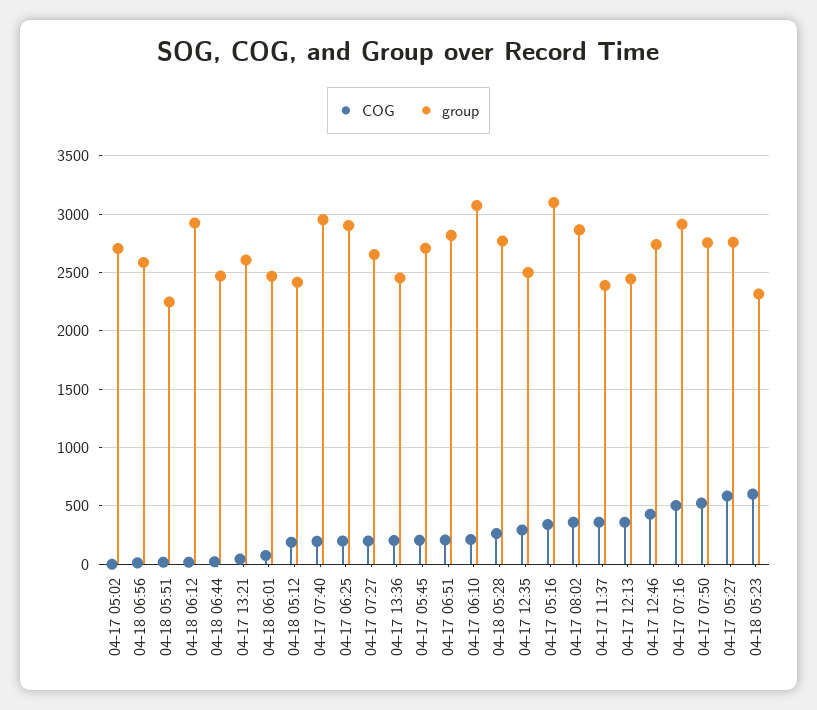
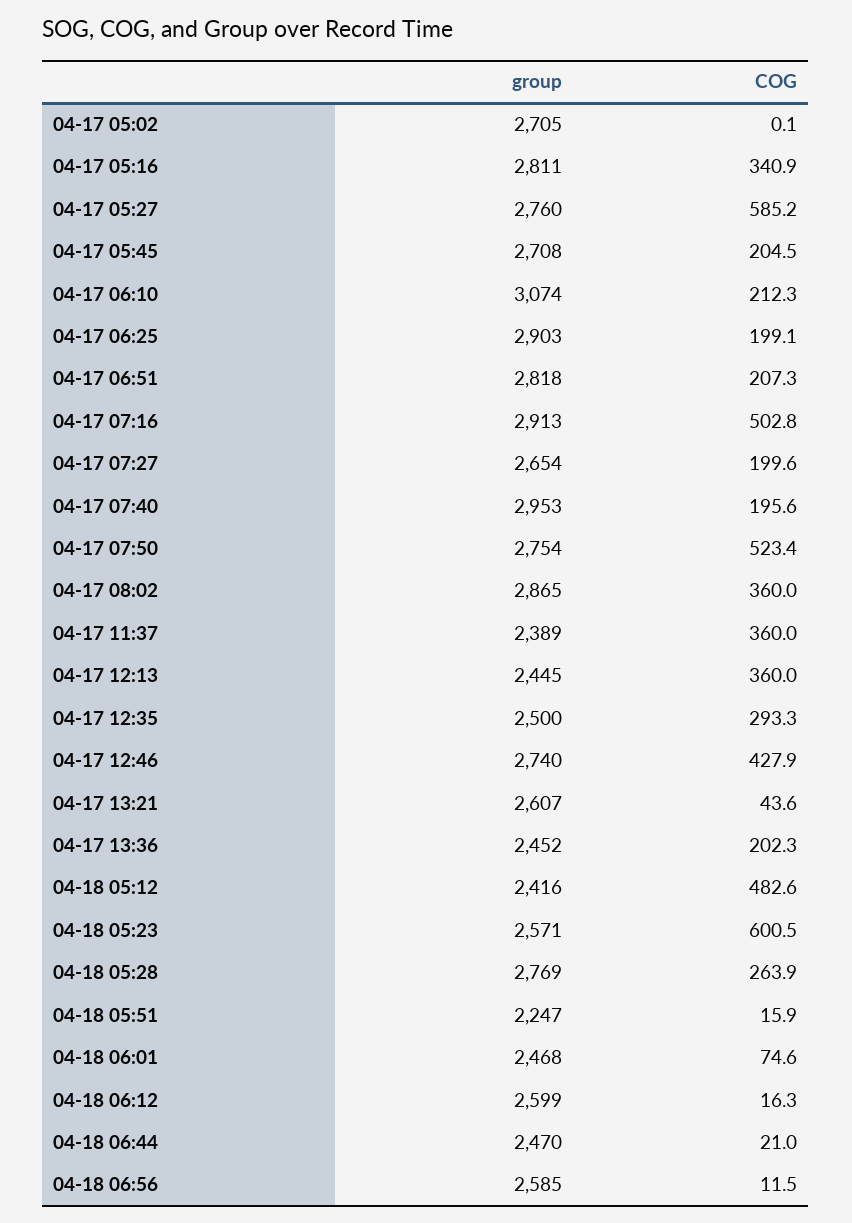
group, 04-18 06:12: 2900 -> 2599
COG, 04-18 05:12: 200 -> 482.6
group, 04-17 05:16: 3100 -> 2811
group, 04-18 05:23: 2300 -> 2571

